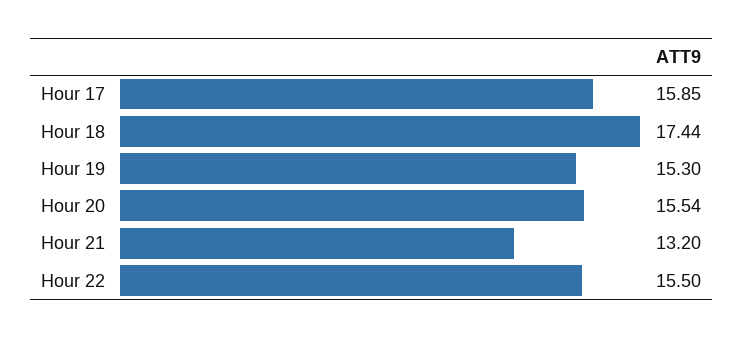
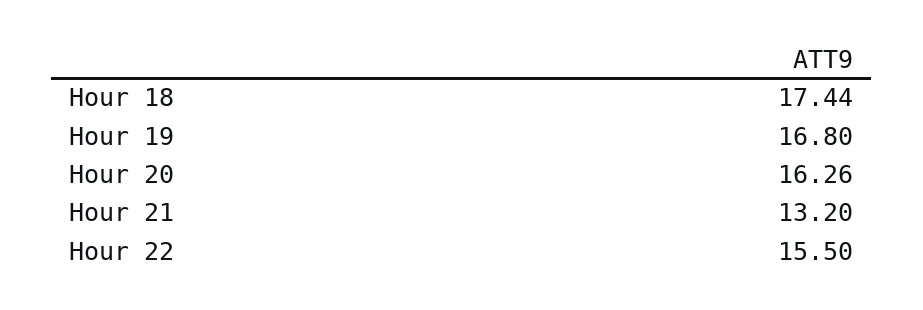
Hour 17: 15.85 -> none
Hour 19: 15.3 -> 16.8
Hour 20: 15.54 -> 16.26

